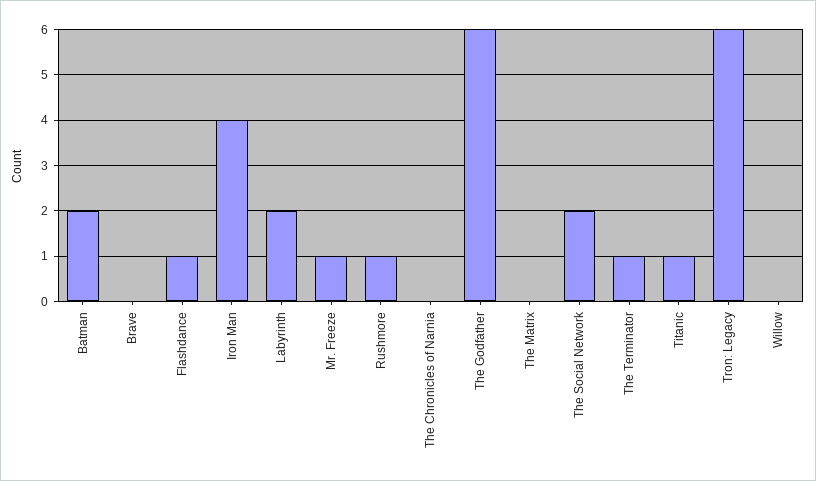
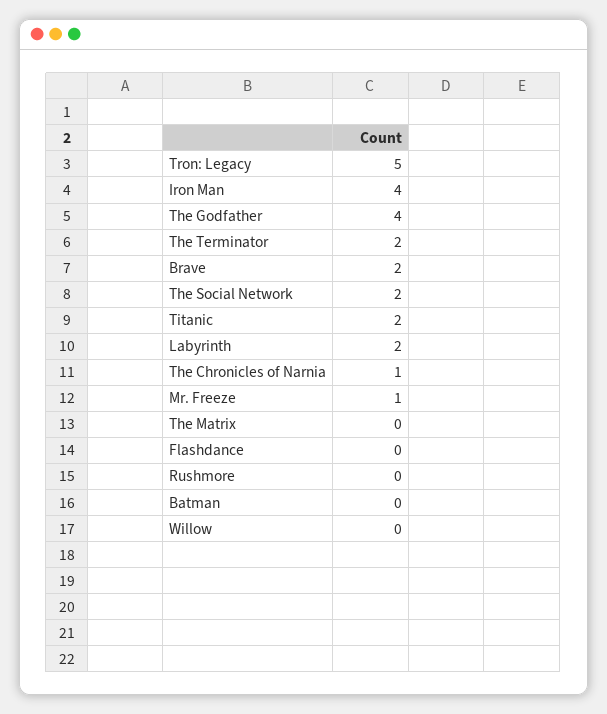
Batman: 2 -> 0
Brave: 0 -> 2
Flashdance: 1 -> 0
Rushmore: 1 -> 0
The Chronicles of Narnia: 0 -> 1
The Godfather: 6 -> 4
The Terminator: 1 -> 2
Titanic: 1 -> 2
Tron: Legacy: 6 -> 5

